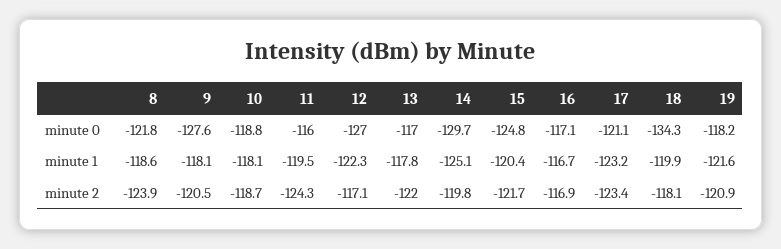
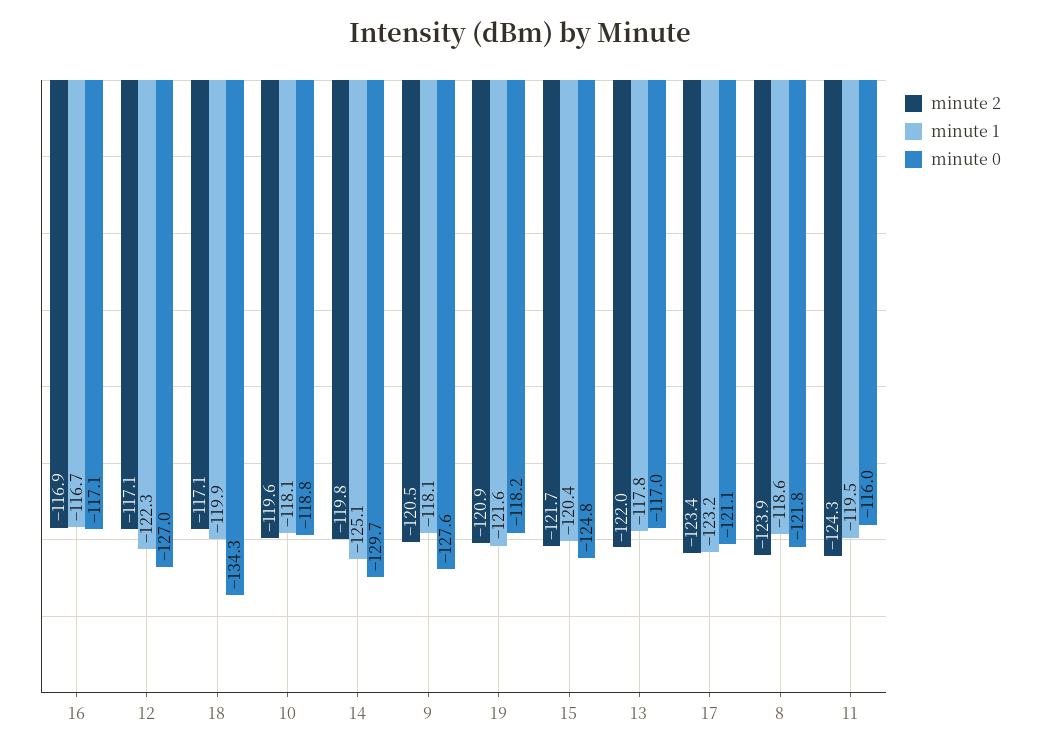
minute 2, 10: -118.7 -> -119.6
minute 2, 18: -118.1 -> -117.1

